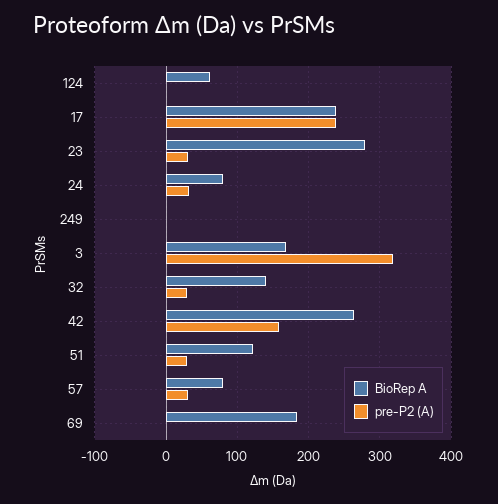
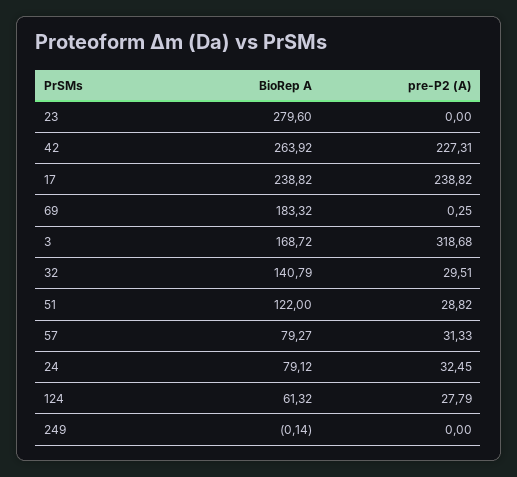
pre-P2 (A), 124: 0 -> 27.79
pre-P2 (A), 23: 30 -> 0
pre-P2 (A), 42: 160 -> 227.31

